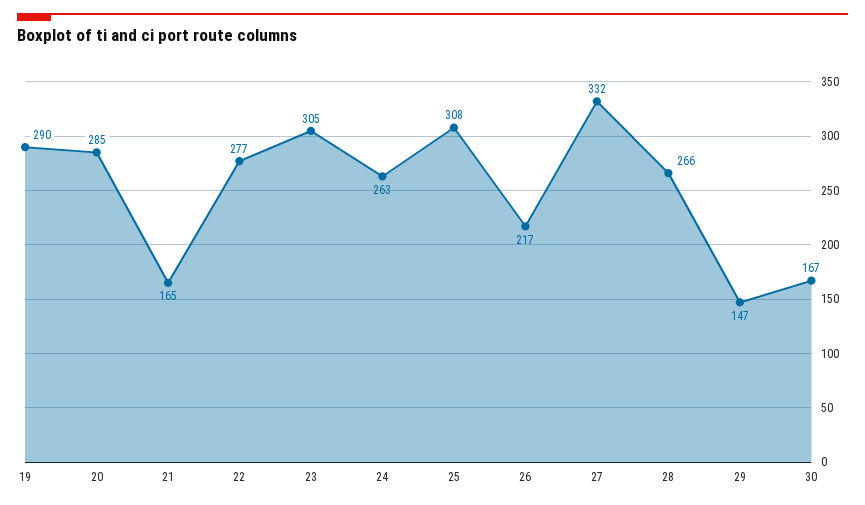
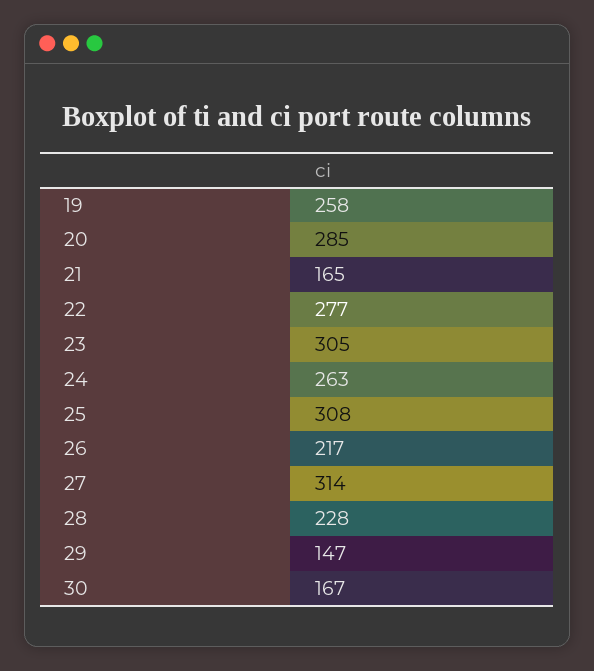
19: 290 -> 258
27: 332 -> 314
28: 266 -> 228

